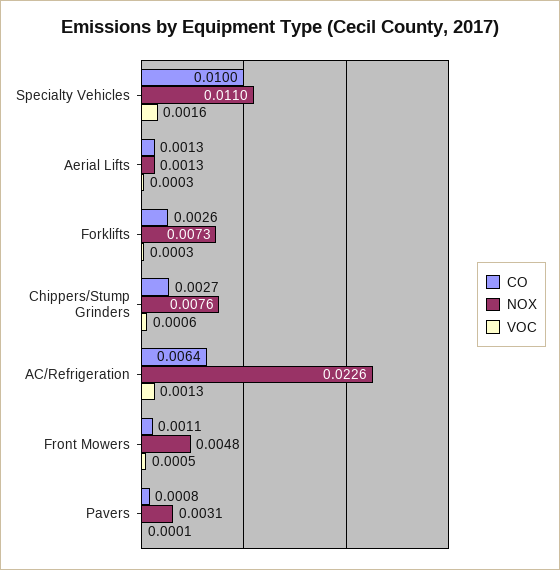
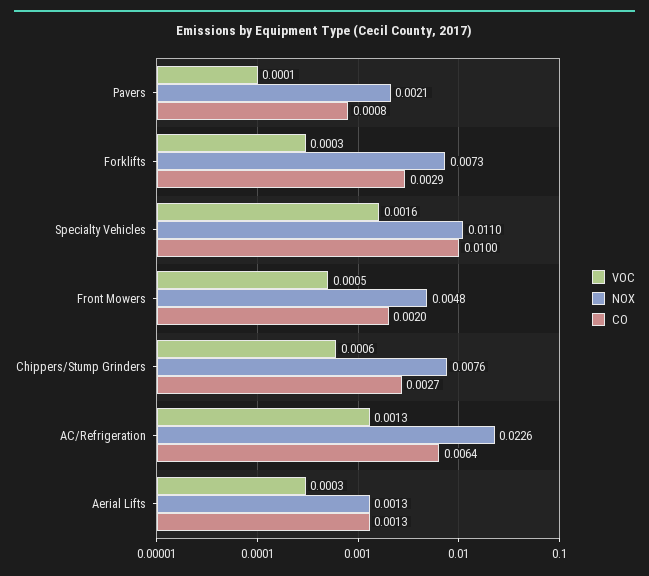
CO, Forklifts: 0.0026 -> 0.0029
CO, Front Mowers: 0.0011 -> 0.002
NOX, Pavers: 0.0031 -> 0.0021

